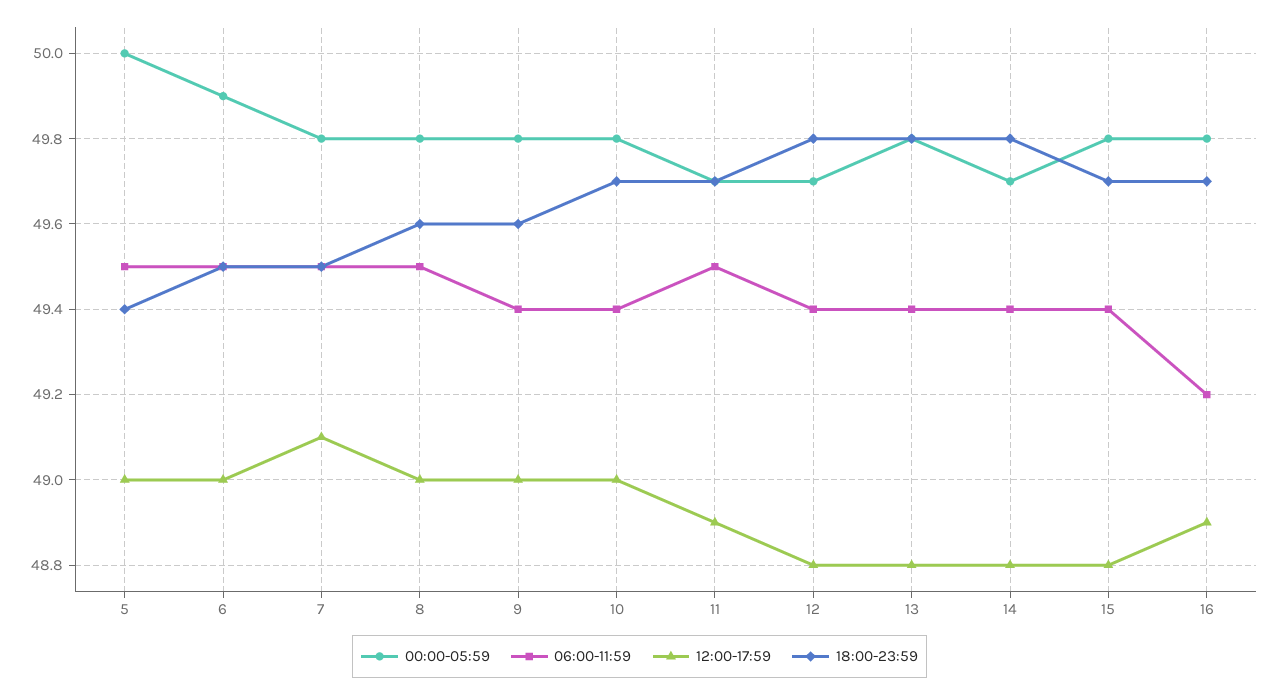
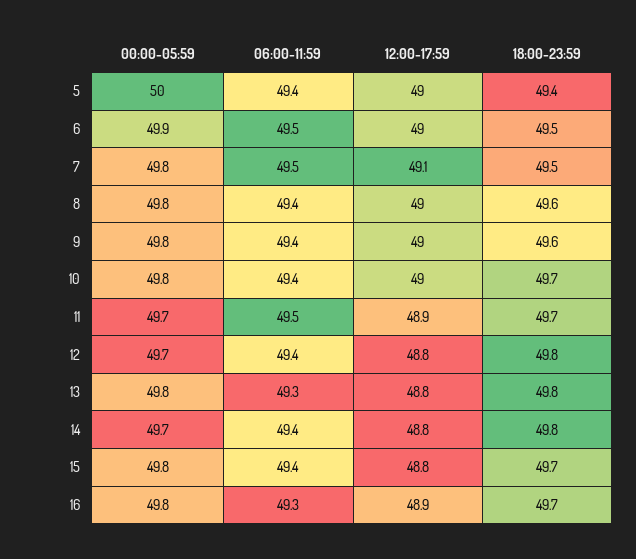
06:00-11:59, 5: 49.5 -> 49.4
06:00-11:59, 8: 49.5 -> 49.4
06:00-11:59, 13: 49.4 -> 49.3
06:00-11:59, 16: 49.2 -> 49.3

